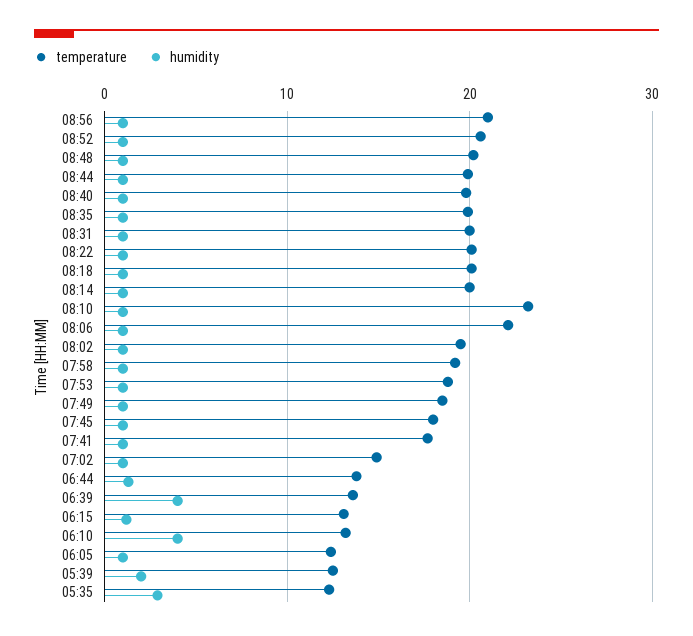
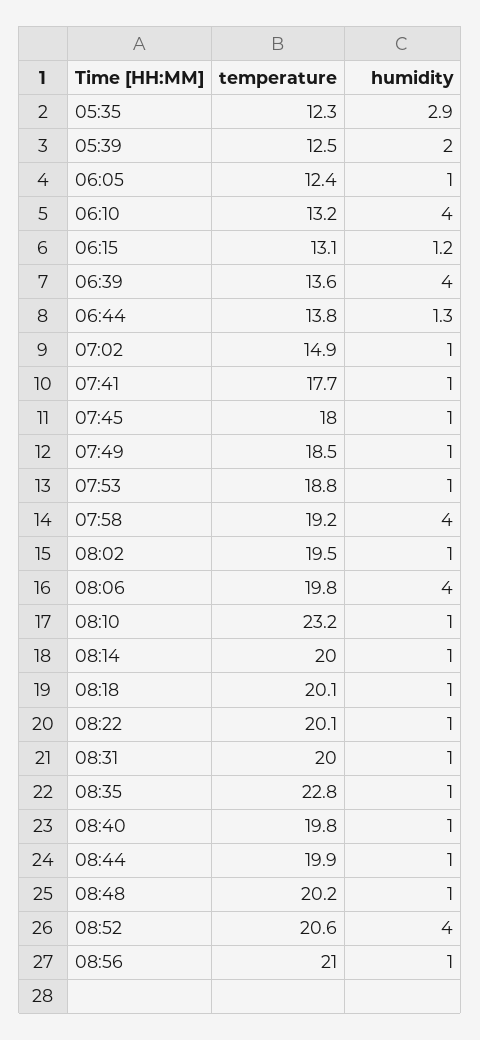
humidity, 08:52: 1 -> 4
temperature, 08:35: 20 -> 22.8
temperature, 08:06: 22 -> 19.8
humidity, 08:06: 1 -> 4
humidity, 07:58: 1 -> 4

